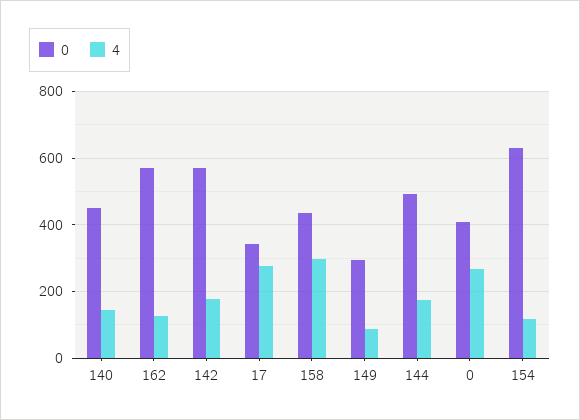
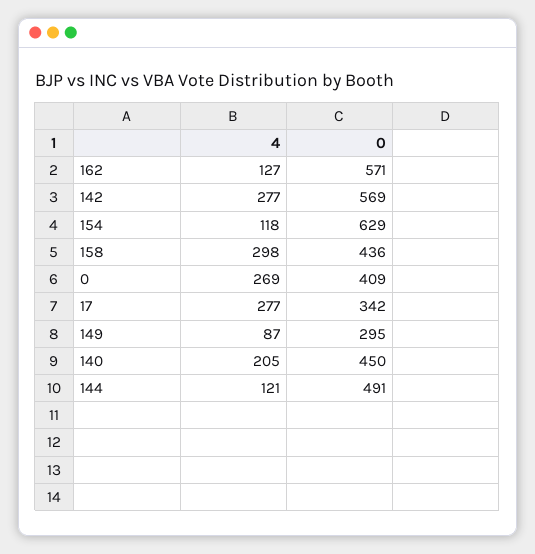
4, 140: 140 -> 205
4, 142: 180 -> 277
4, 144: 180 -> 121

